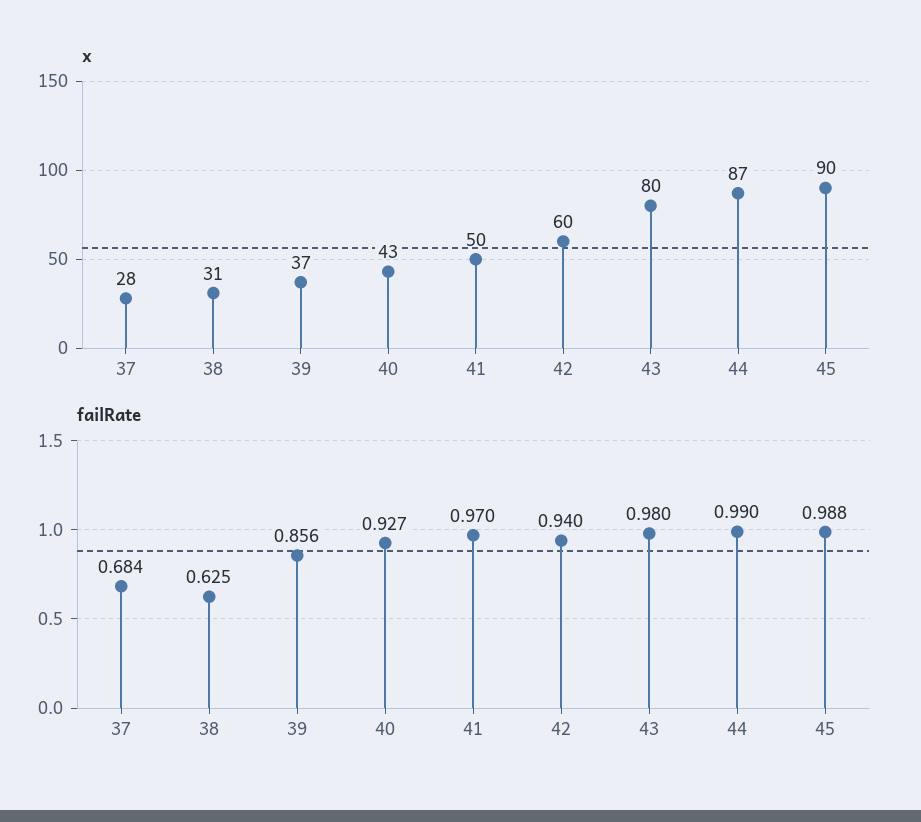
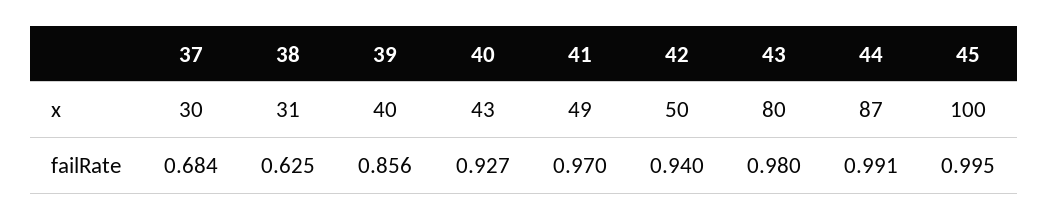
x, 37: 28 -> 30
x, 39: 37 -> 40
x, 41: 50 -> 49
x, 42: 60 -> 50
x, 45: 90 -> 100
failRate, 44: 0.99 -> 0.991
failRate, 45: 0.988 -> 0.995

